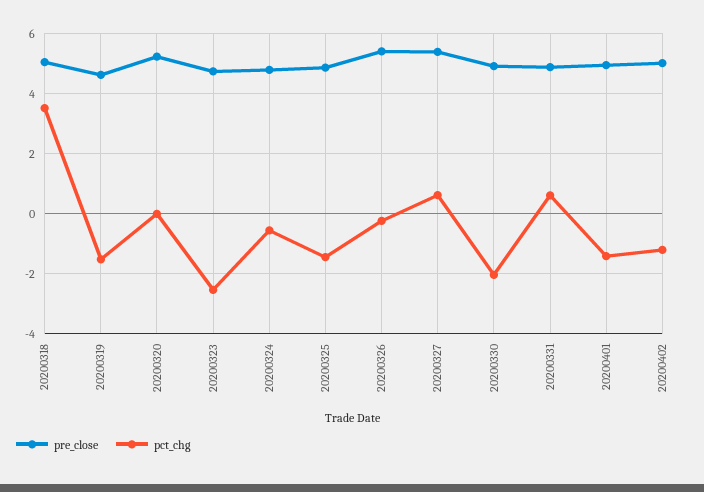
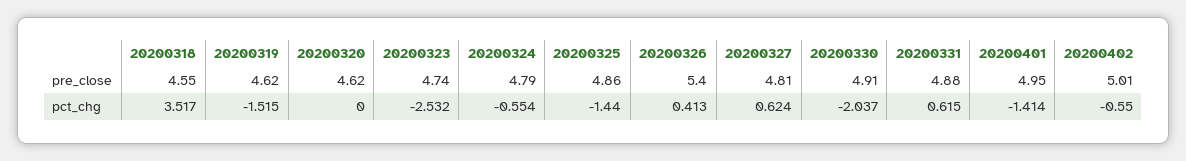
pre_close, 20200318: 5 -> 4.55
pre_close, 20200320: 5.2 -> 4.62
pct_chg, 20200326: -0.2 -> 0.413
pre_close, 20200327: 5.4 -> 4.81
pct_chg, 20200402: -1.2 -> -0.55

